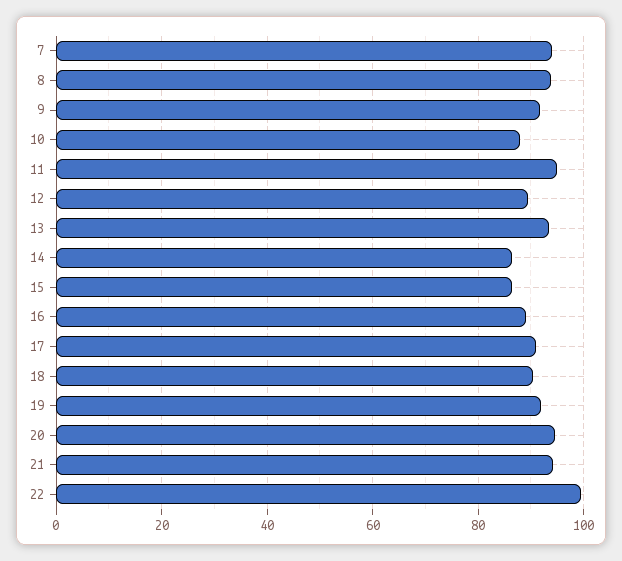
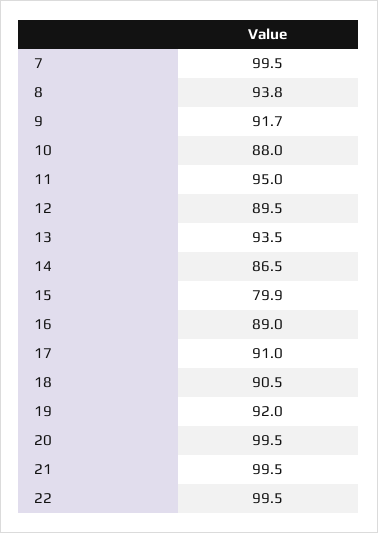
7: 94 -> 99.5
15: 86 -> 79.9
20: 94 -> 99.5
21: 94 -> 99.5

